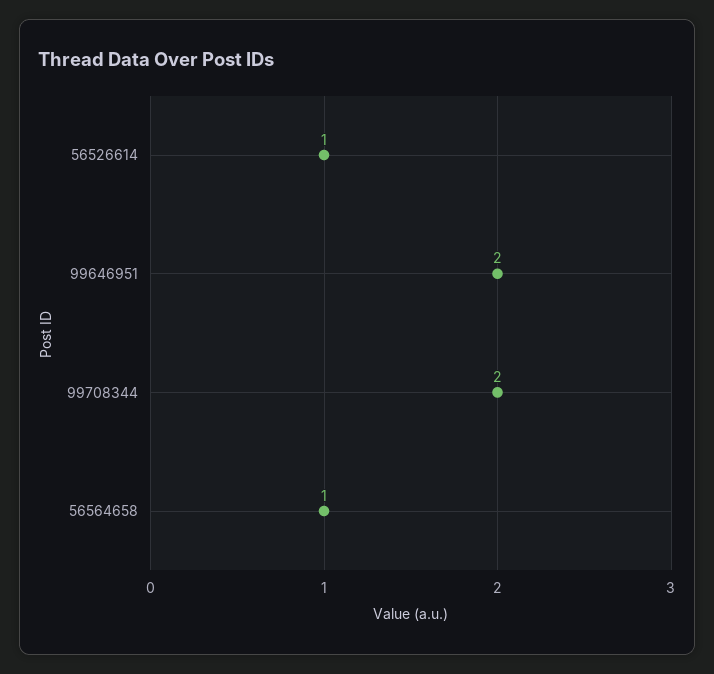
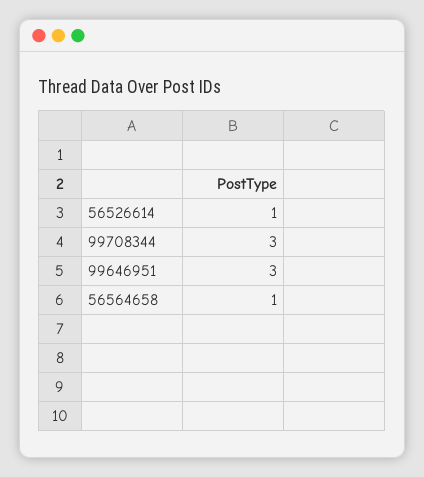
99646951: 2 -> 3
99708344: 2 -> 3

